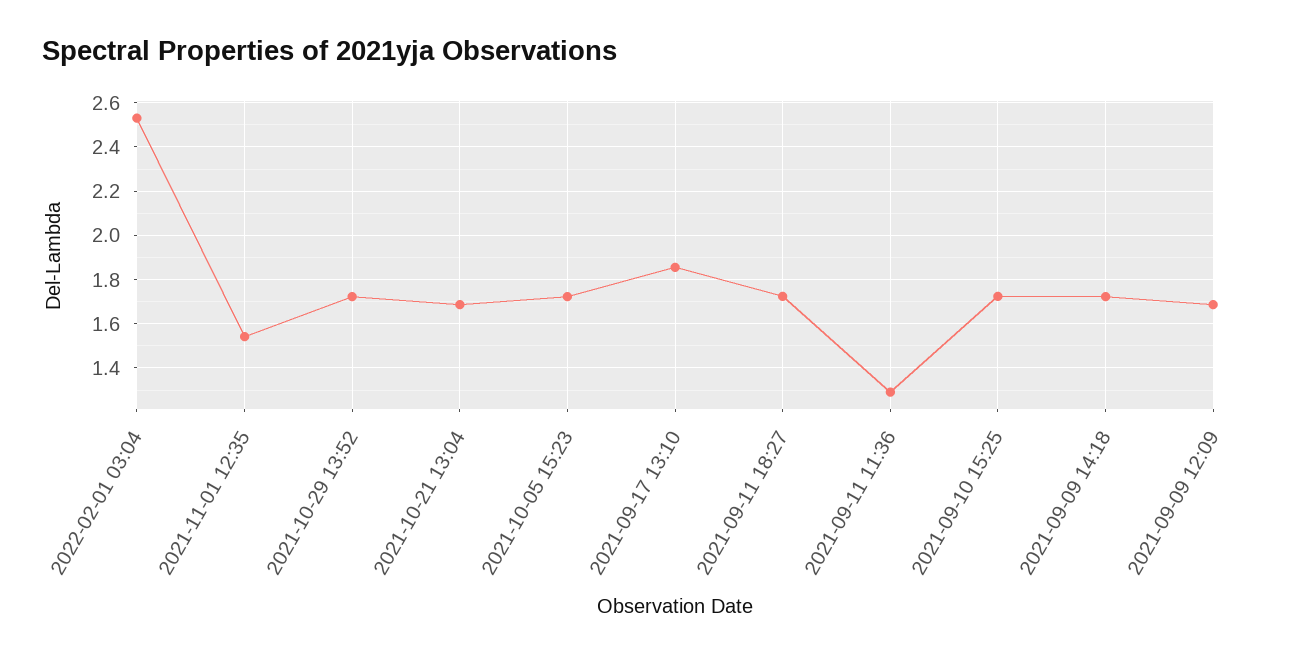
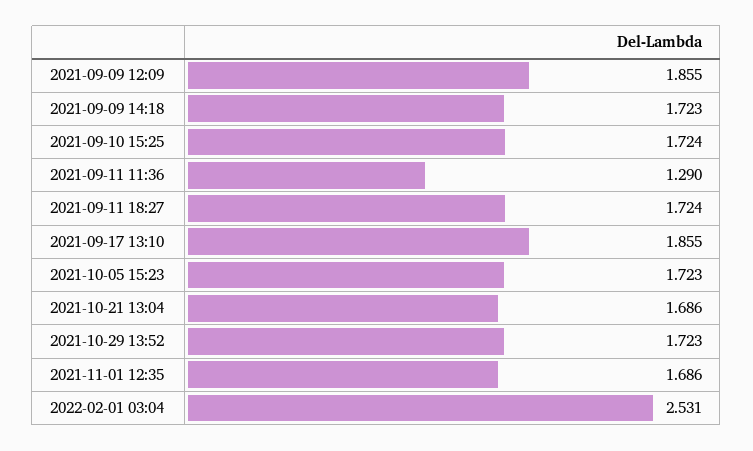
2021-11-01 12:35: 1.55 -> 1.686
2021-09-09 12:09: 1.7 -> 1.855

